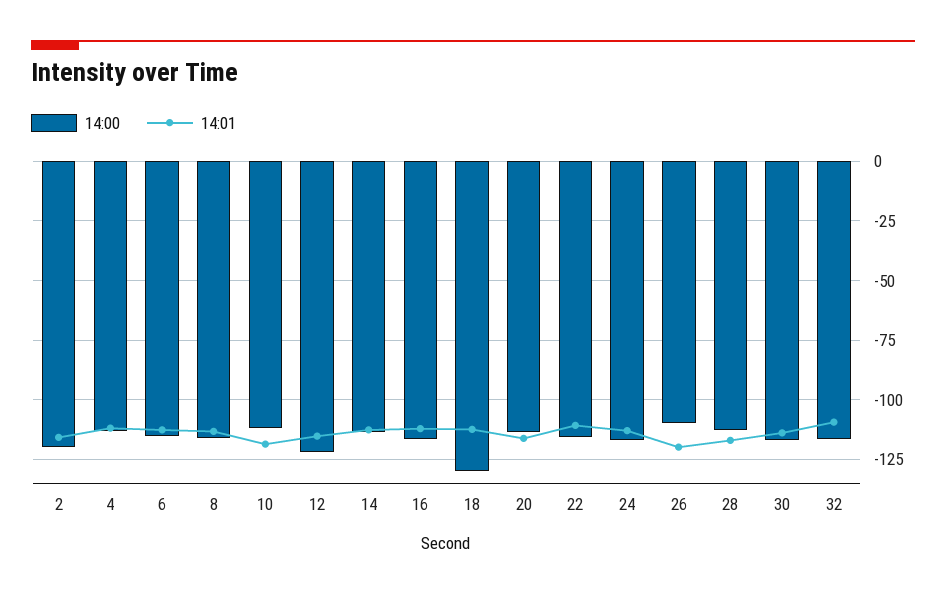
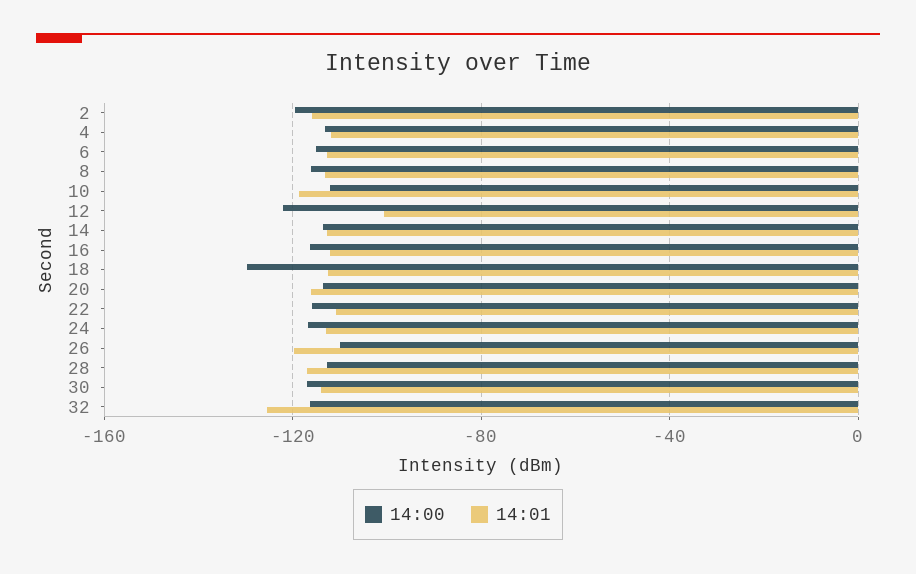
14:01, 12: -115 -> -100
14:01, 32: -110 -> -125

